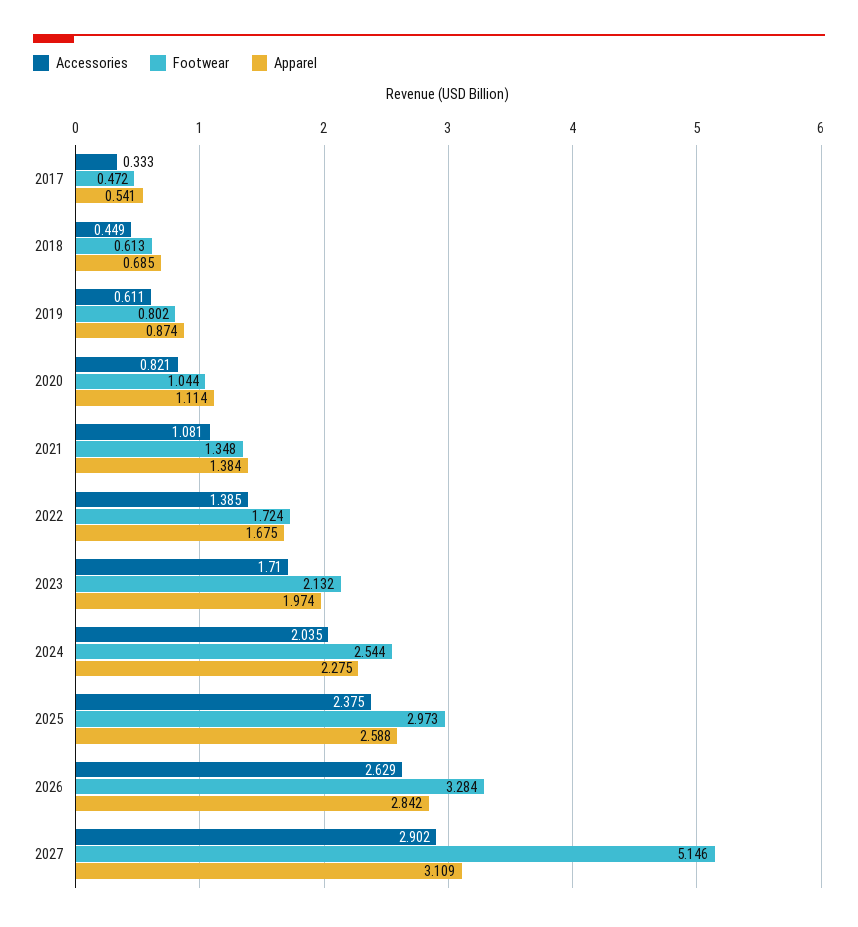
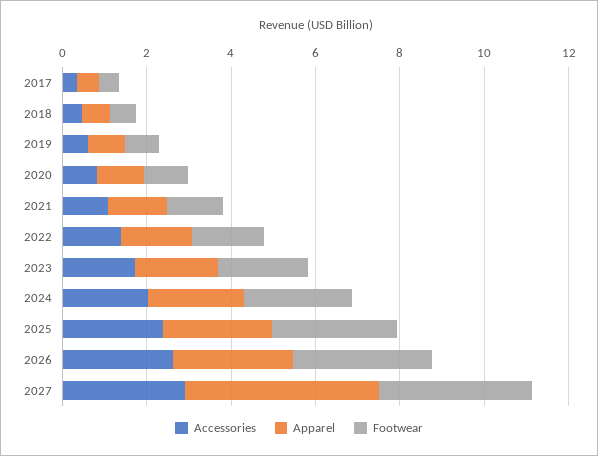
Footwear, 2027: 5.146 -> 3.5
Apparel, 2027: 3.109 -> 4.5

